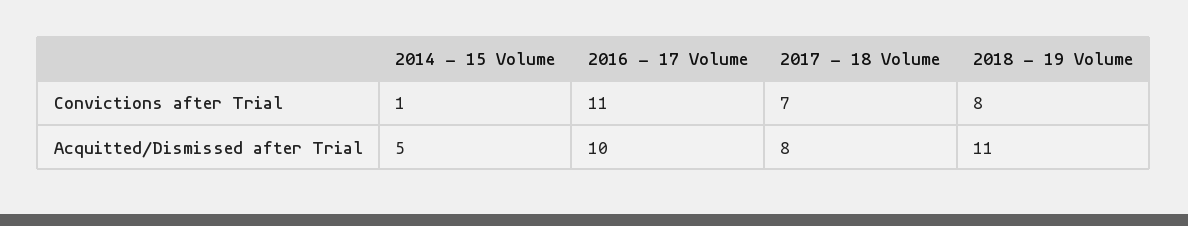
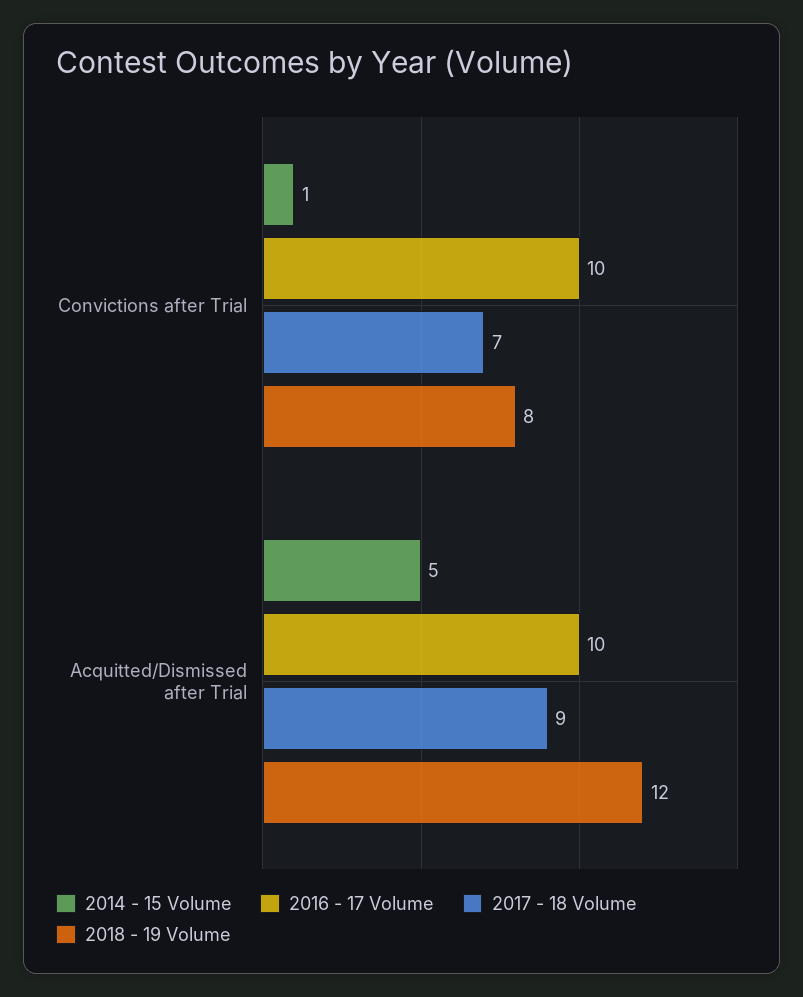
2016 - 17 Volume, Convictions after Trial: 11 -> 10
2017 - 18 Volume, Acquitted/Dismissed after Trial: 8 -> 9
2018 - 19 Volume, Acquitted/Dismissed after Trial: 11 -> 12

